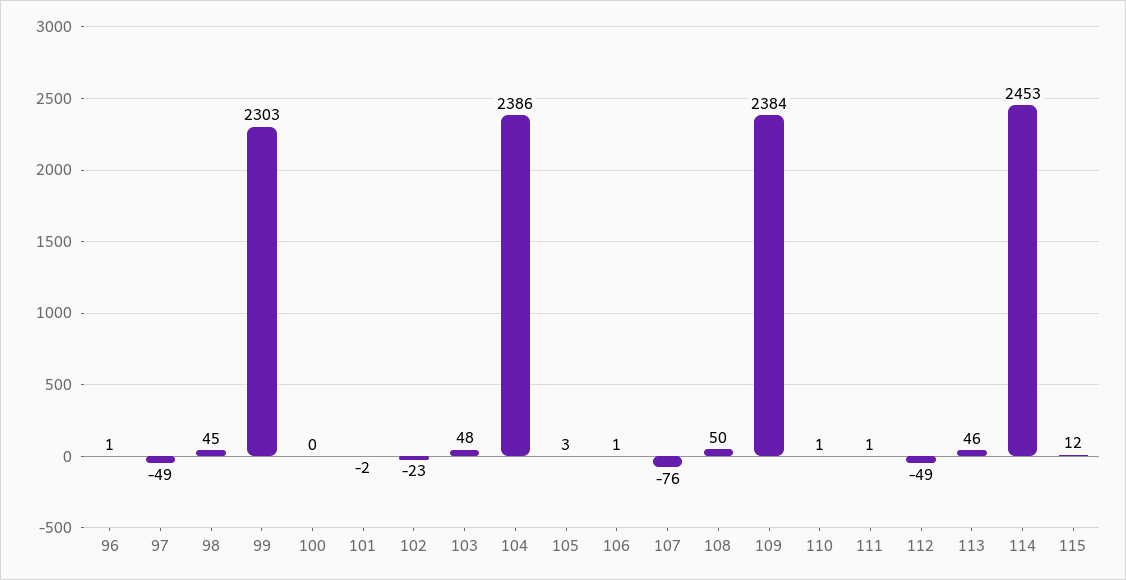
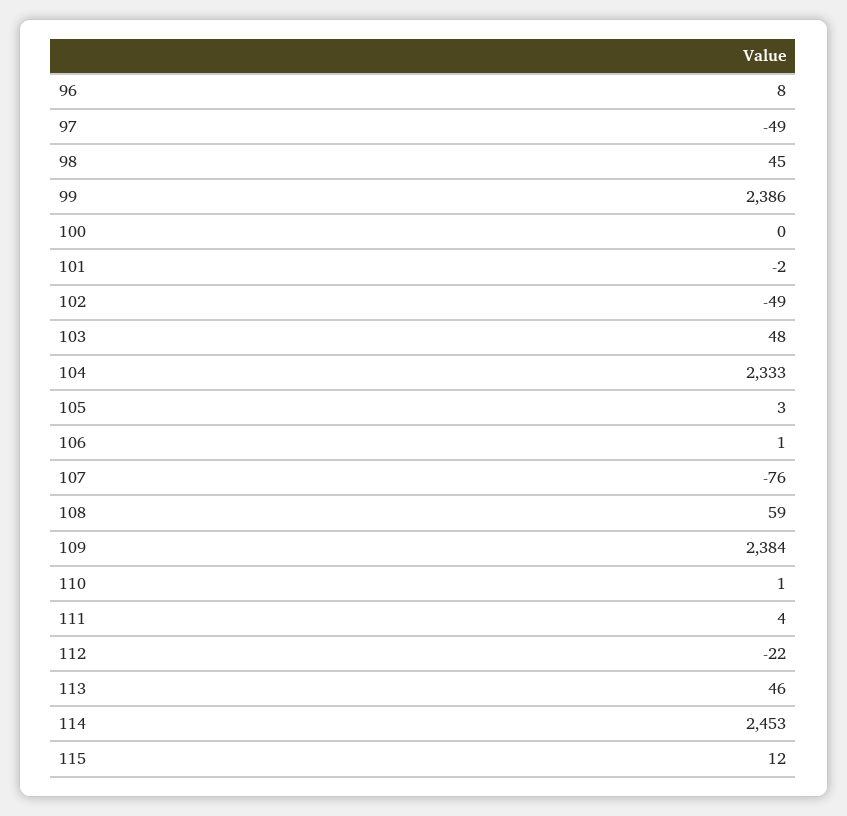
96: 1 -> 8
99: 2303 -> 2386
102: -23 -> -49
104: 2386 -> 2333
108: 50 -> 59
111: 1 -> 4
112: -49 -> -22

